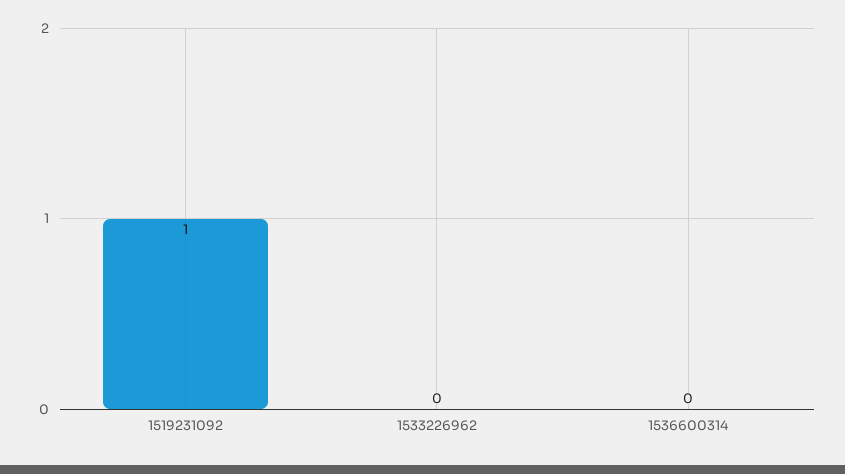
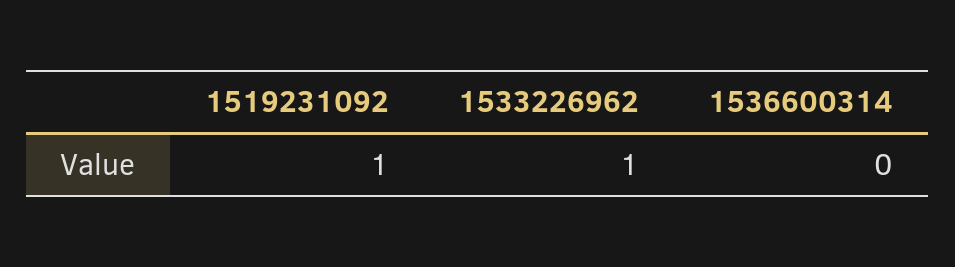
1533226962: 0 -> 1

